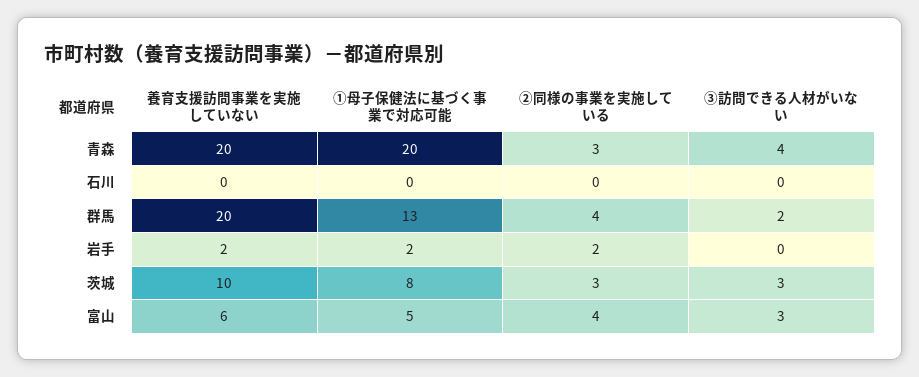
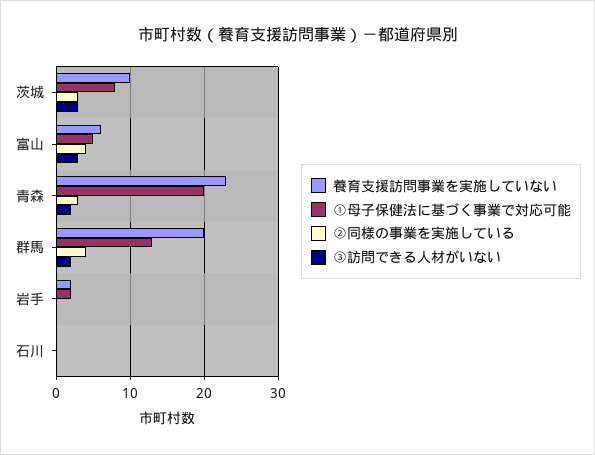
養育支援訪問事業を実施していない, 青森: 20 -> 23
③訪問できる人材がいない, 青森: 4 -> 2
②同様の事業を実施している, 岩手: 2 -> 0

